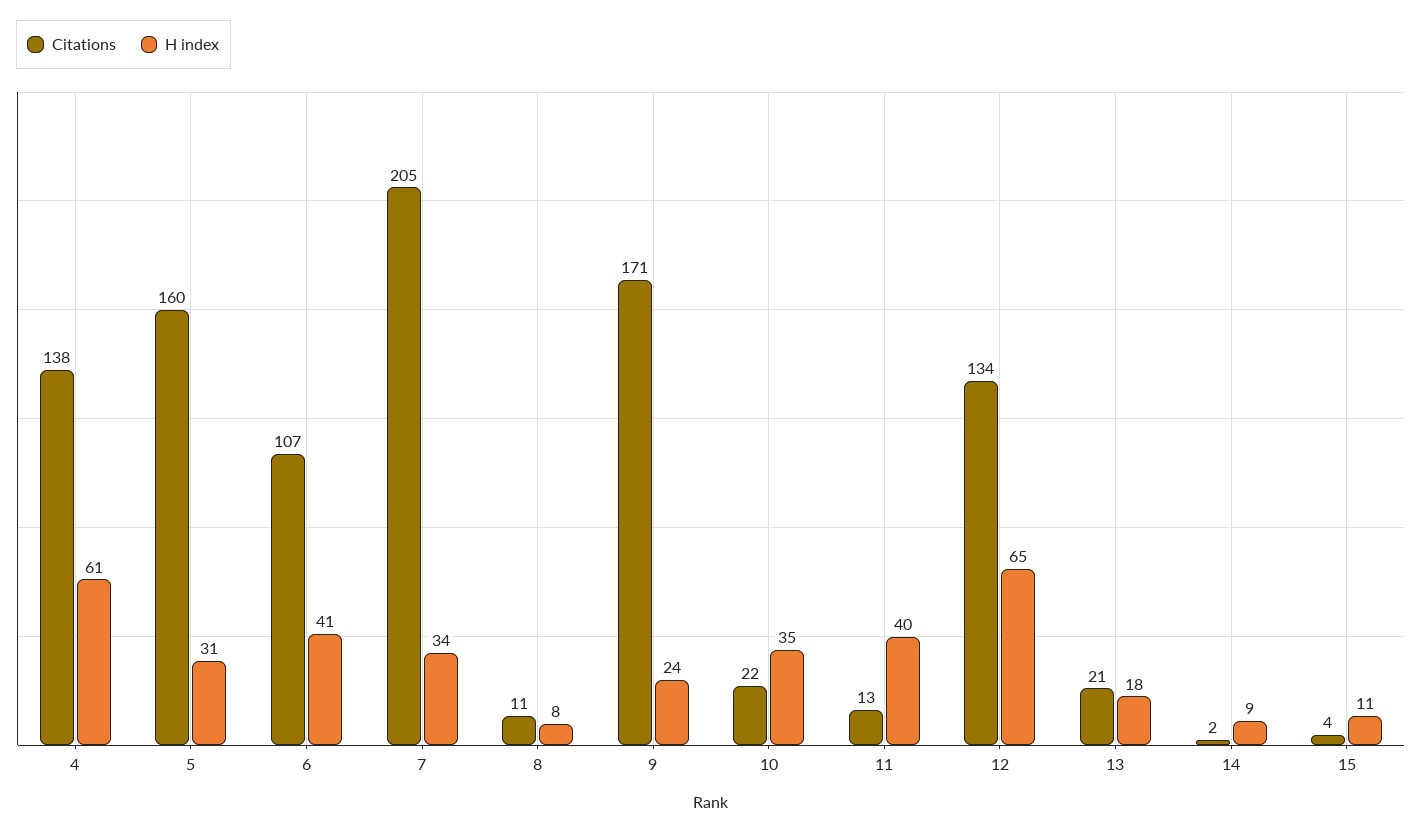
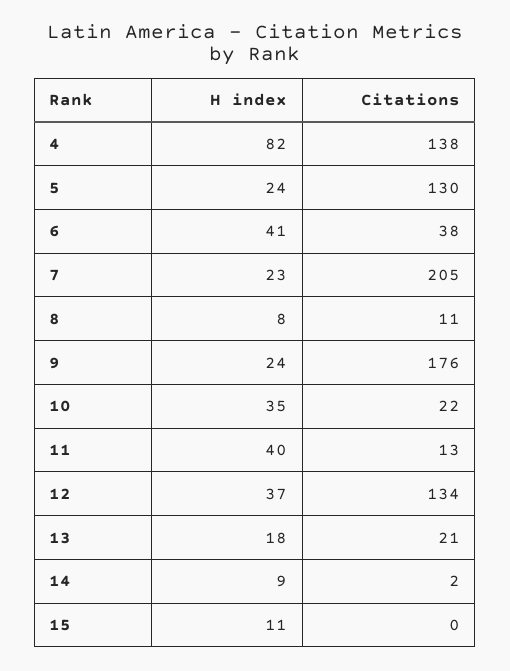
H index, 4: 61 -> 82
Citations, 5: 160 -> 130
H index, 5: 31 -> 24
Citations, 6: 107 -> 38
H index, 7: 34 -> 23
Citations, 9: 171 -> 176
H index, 12: 65 -> 37
Citations, 15: 4 -> 0

